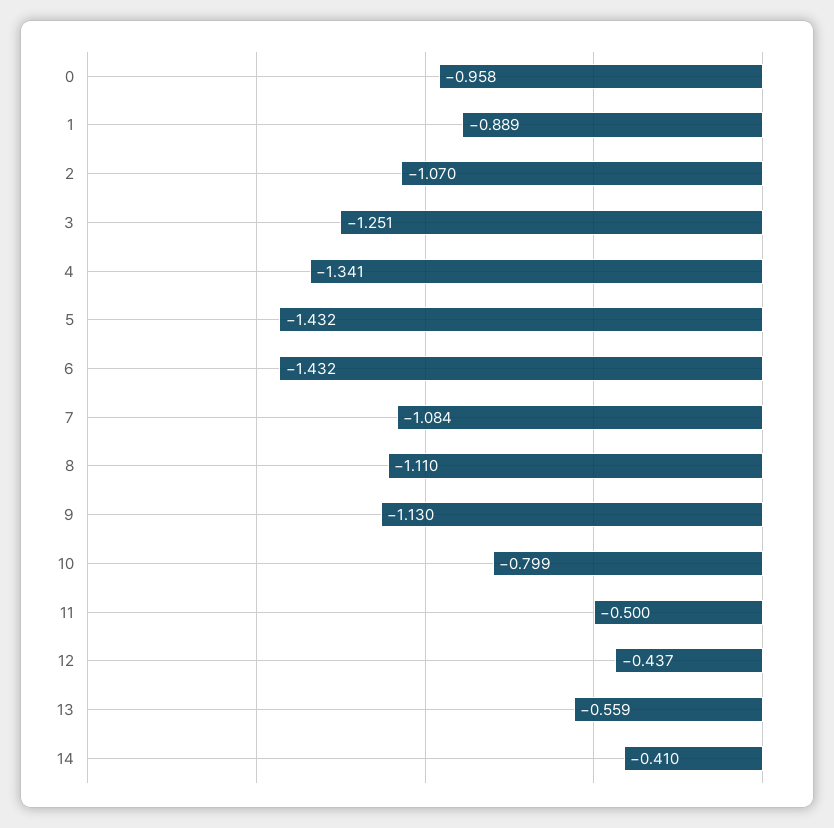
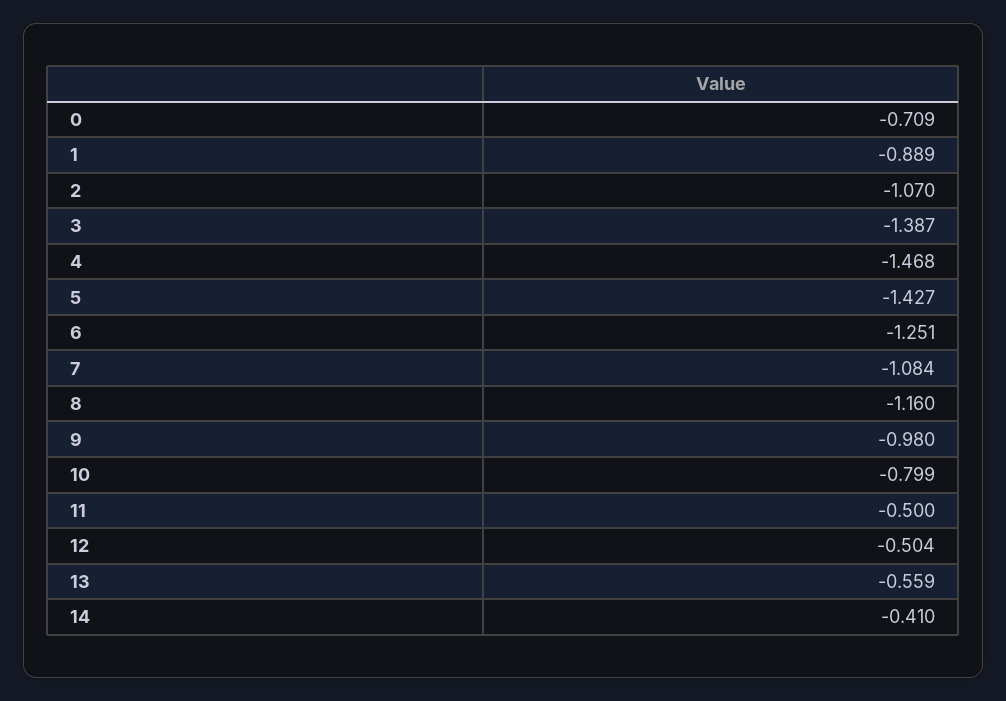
0: -0.958 -> -0.709
3: -1.251 -> -1.387
4: -1.341 -> -1.468
5: -1.432 -> -1.427
6: -1.432 -> -1.251
8: -1.11 -> -1.16
9: -1.13 -> -0.98
12: -0.437 -> -0.504

